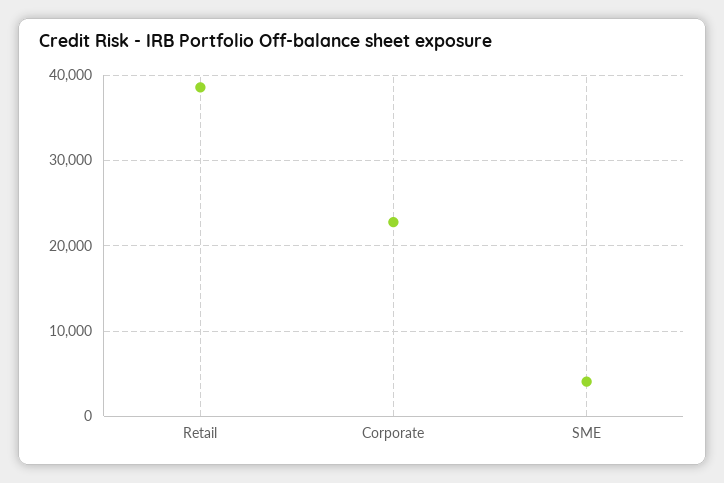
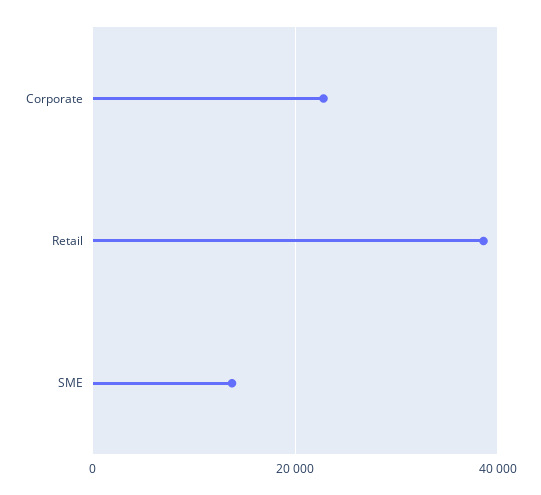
SME: 4000 -> 14000

